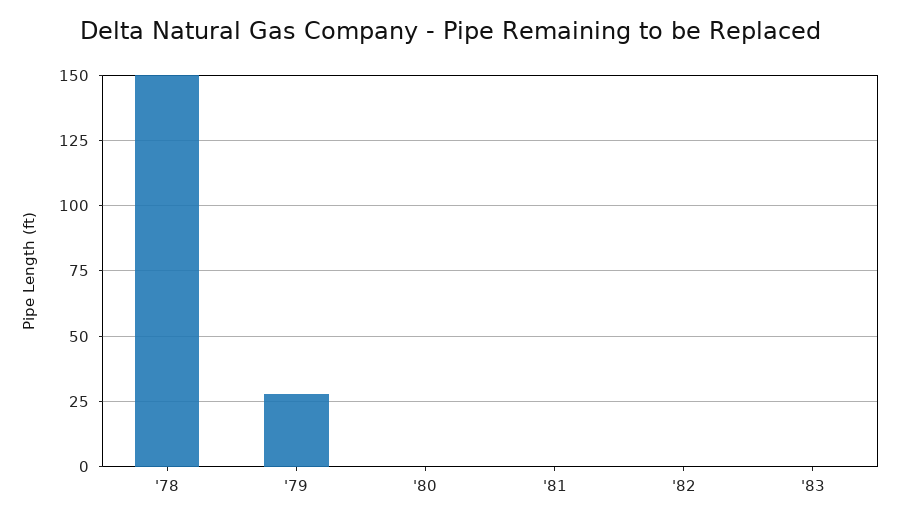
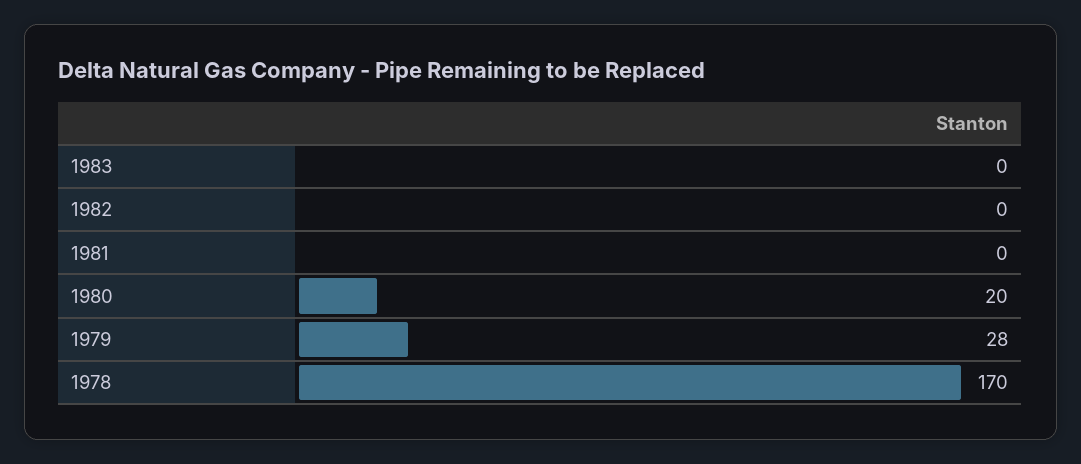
'78: 150 -> 170
'80: 0 -> 20

